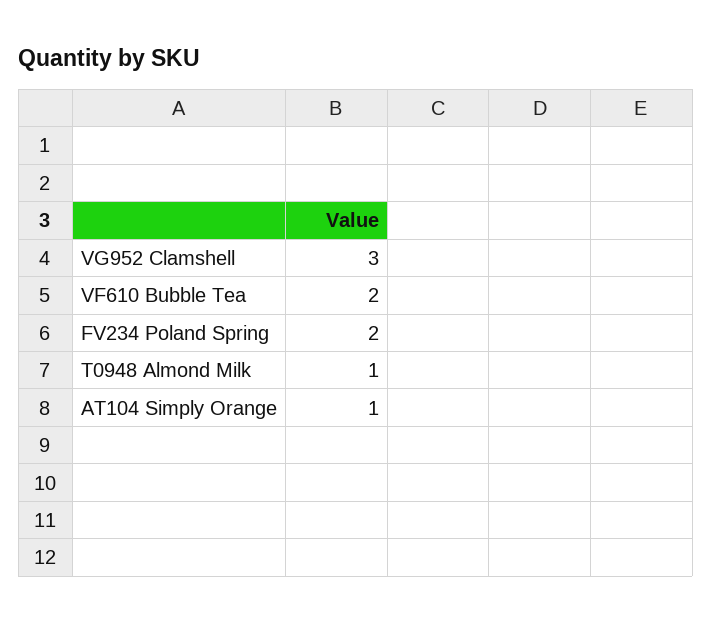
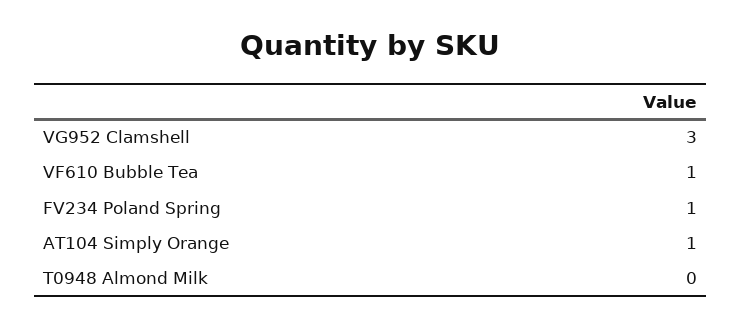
VF610 Bubble Tea: 2 -> 1
FV234 Poland Spring: 2 -> 1
T0948 Almond Milk: 1 -> 0

